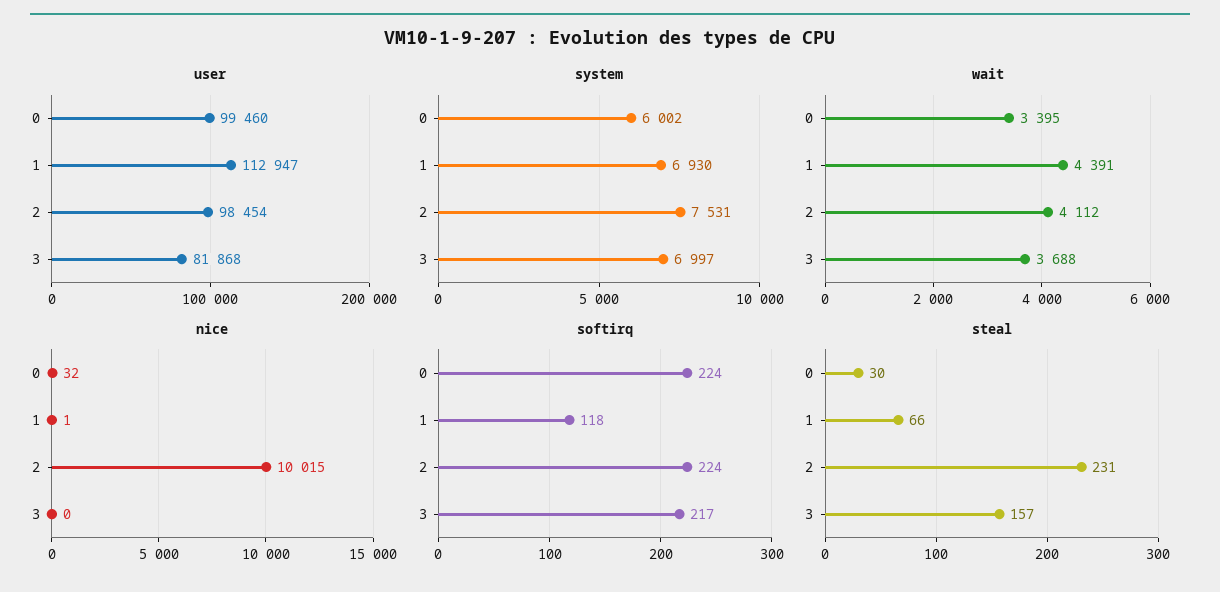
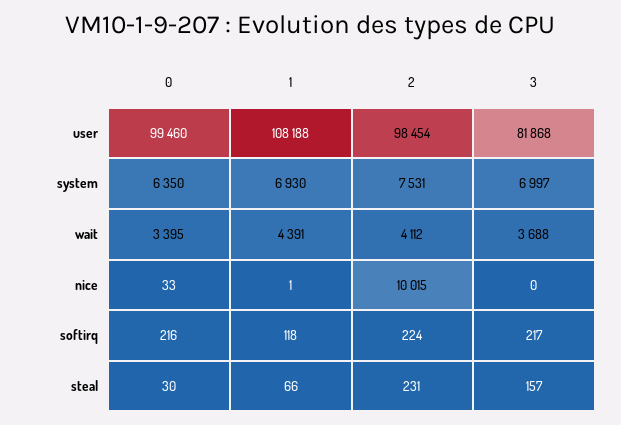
user, 1: 112947 -> 108188
system, 0: 6002 -> 6350
nice, 0: 32 -> 33
softirq, 0: 224 -> 216

